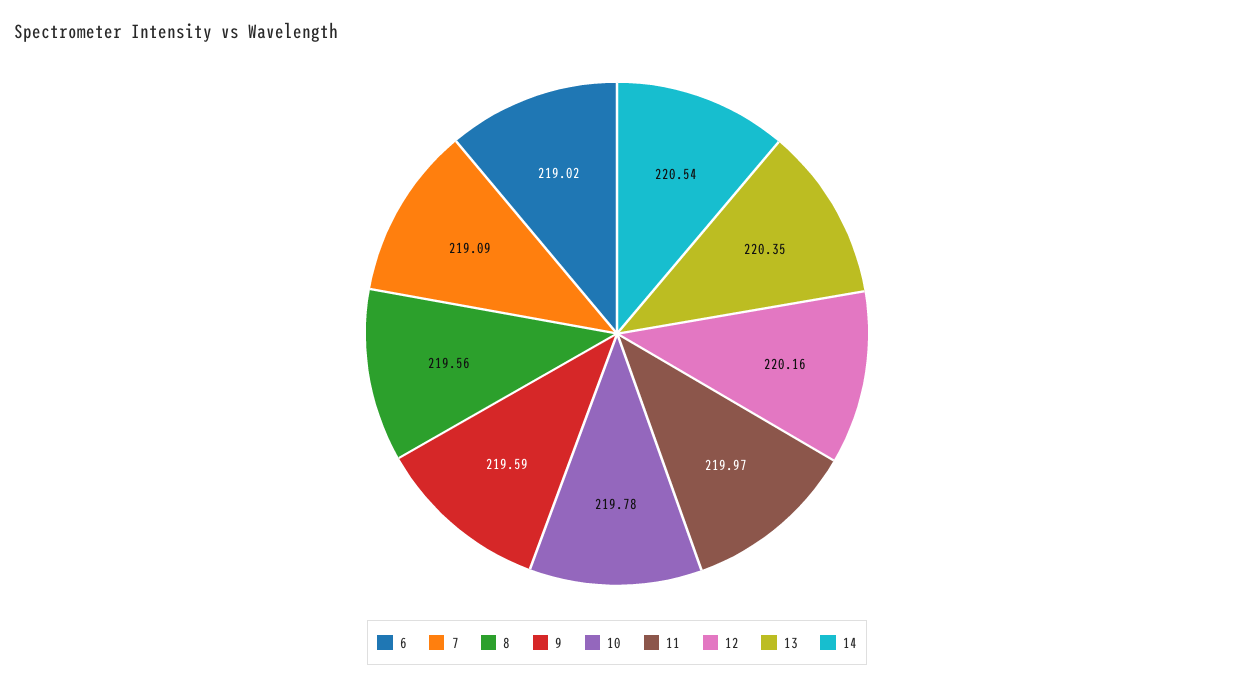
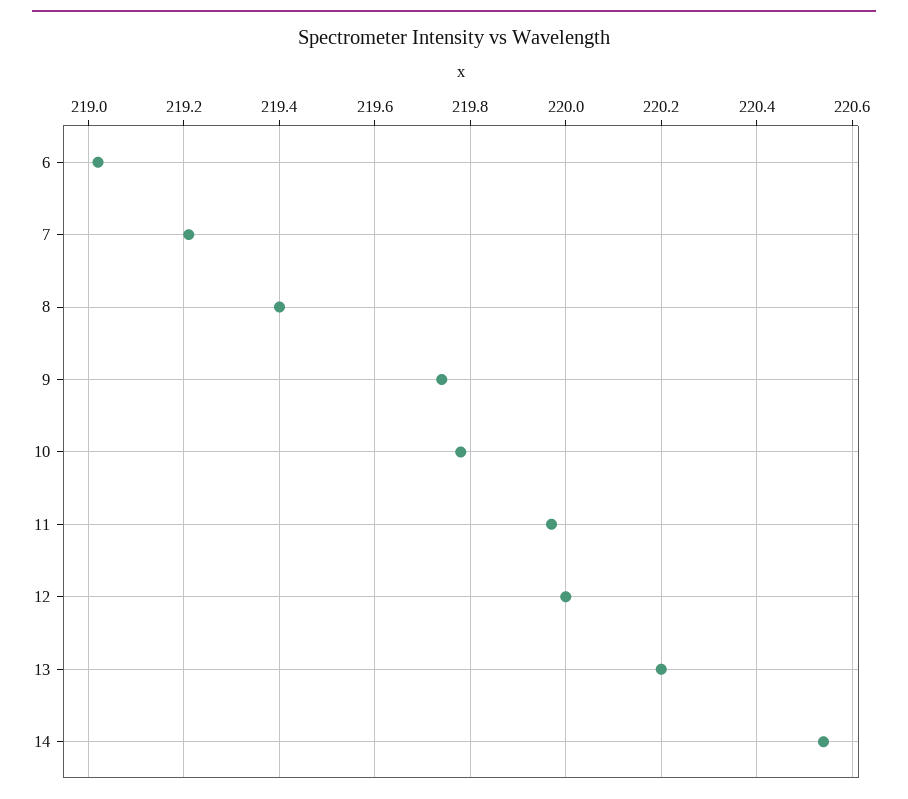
7: 219.09 -> 219.2
8: 219.56 -> 219.4
9: 219.59 -> 219.75
12: 220.16 -> 220
13: 220.35 -> 220.2

